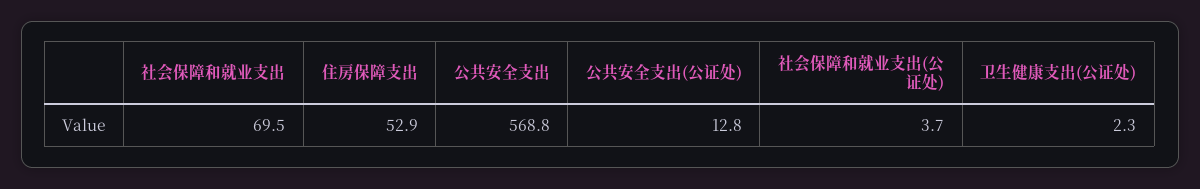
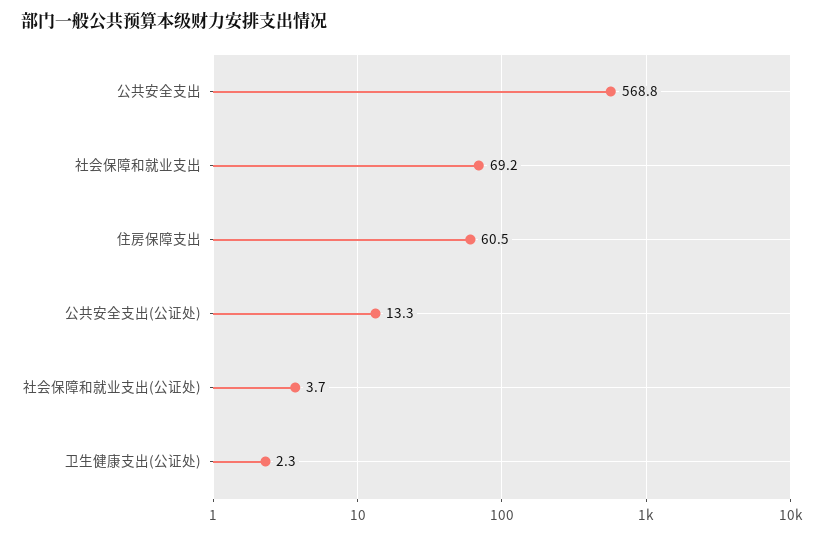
社会保障和就业支出: 69.5 -> 69.2
住房保障支出: 52.9 -> 60.5
公共安全支出(公证处): 12.8 -> 13.3

